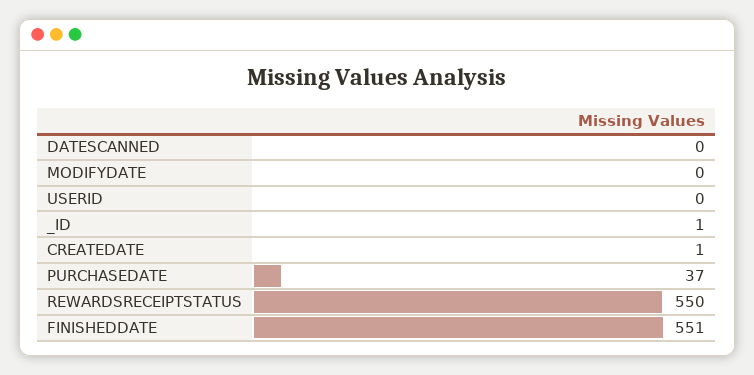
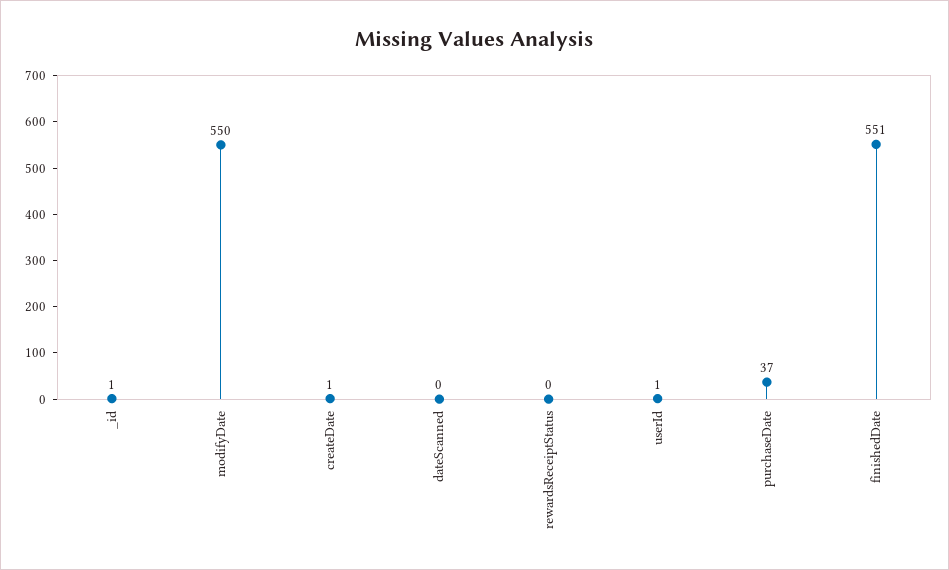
MODIFYDATE: 0 -> 550
USERID: 0 -> 1
REWARDSRECEIPTSTATUS: 550 -> 0

